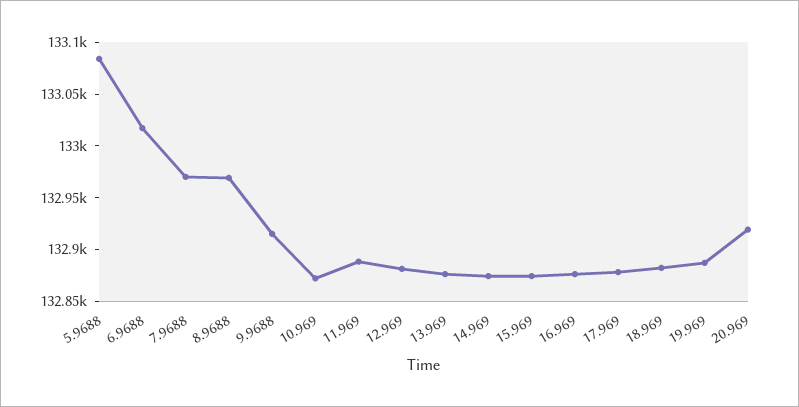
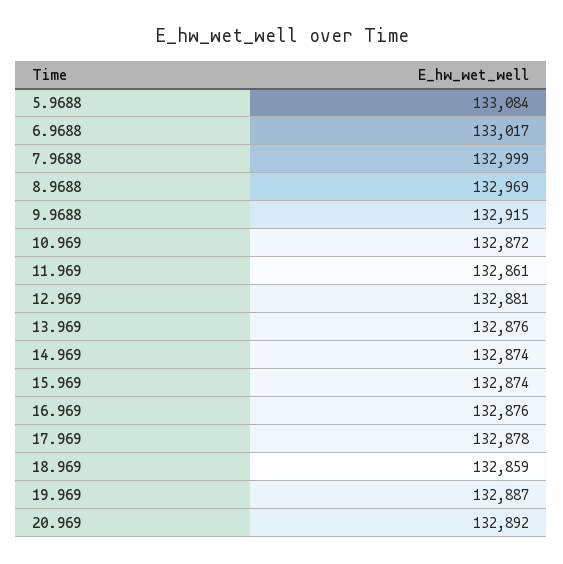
7.9688: 132970 -> 132999
11.969: 132890 -> 132861
18.969: 132880 -> 132859
20.969: 132920 -> 132892

